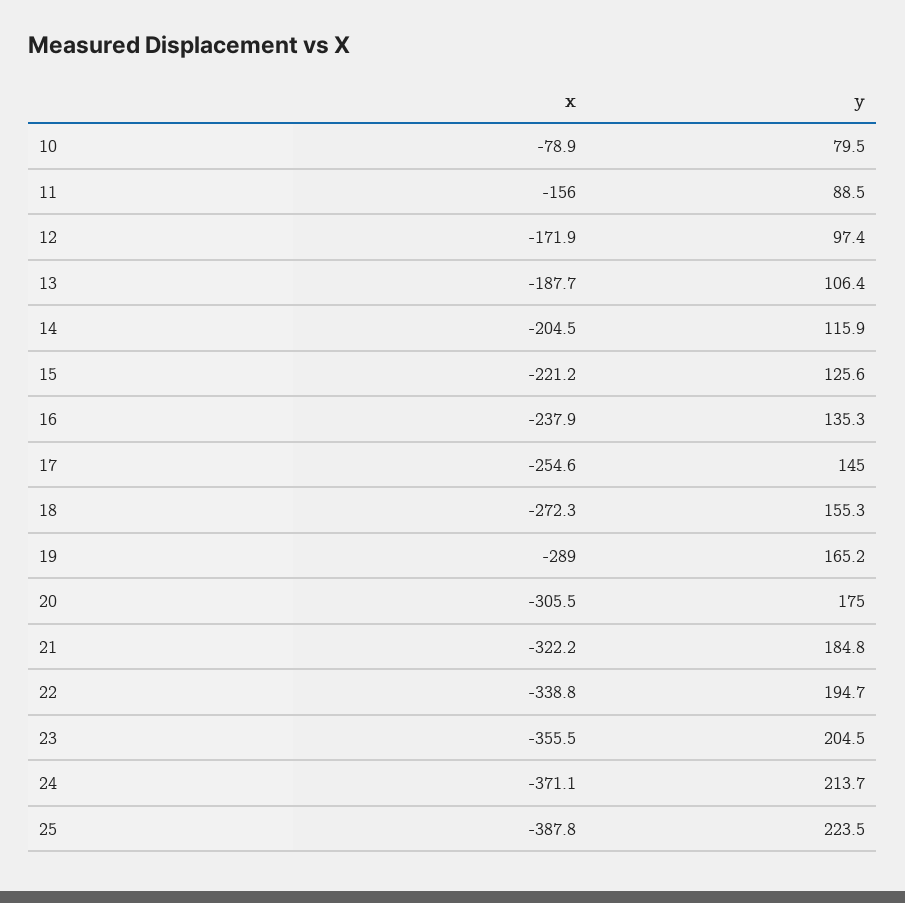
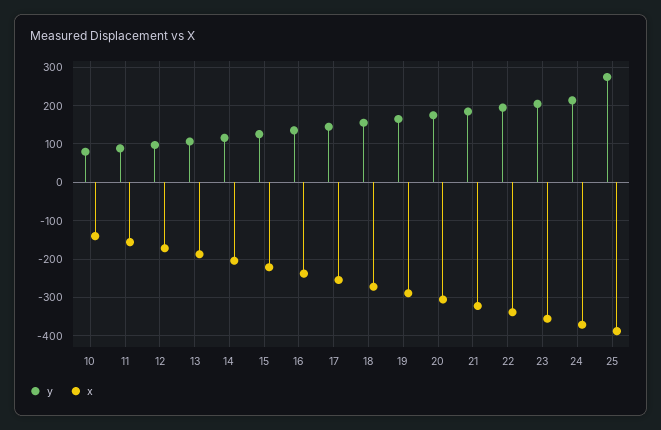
x, 10: -78.9 -> -140
y, 25: 223.5 -> 280

